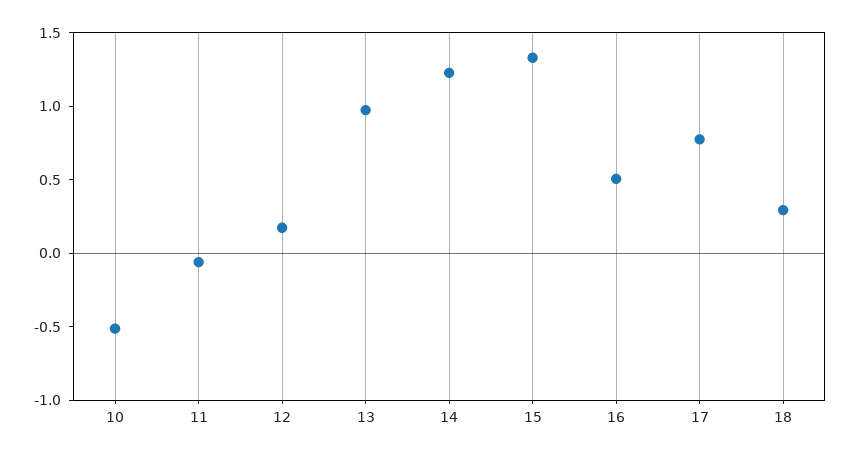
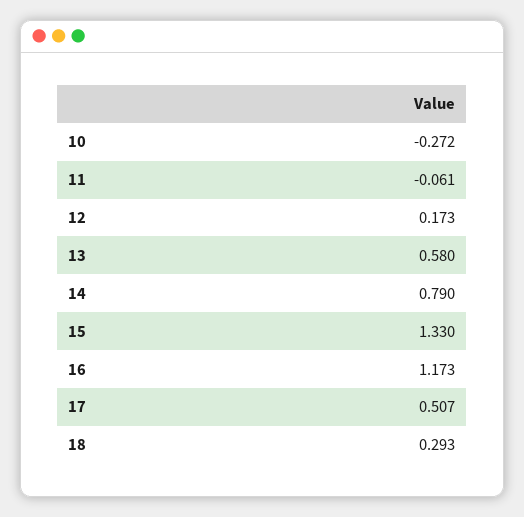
10: -0.5 -> -0.272
13: 1 -> 0.58
14: 1.2 -> 0.79
16: 0.5 -> 1.173
17: 0.8 -> 0.507

